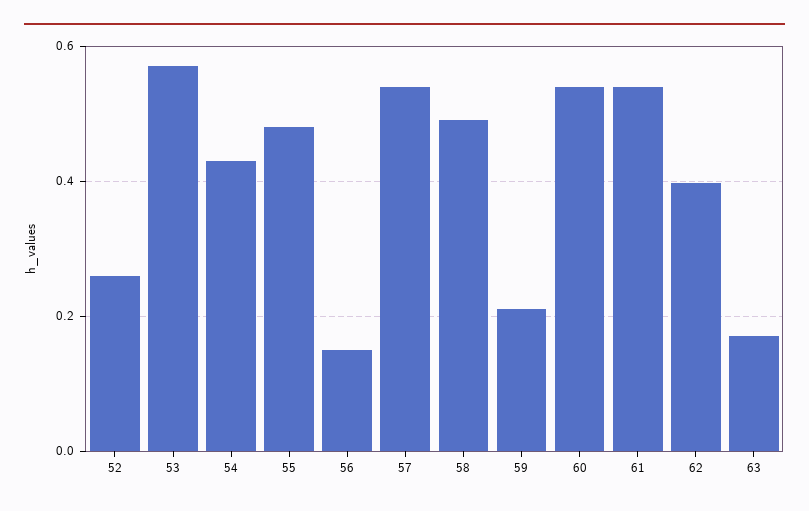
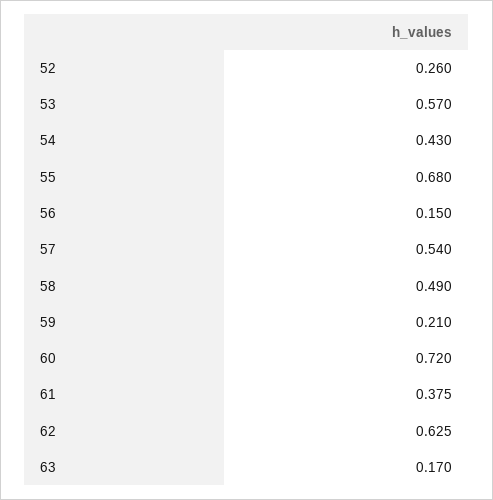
55: 0.48 -> 0.68
60: 0.54 -> 0.72
61: 0.54 -> 0.375
62: 0.4 -> 0.625

